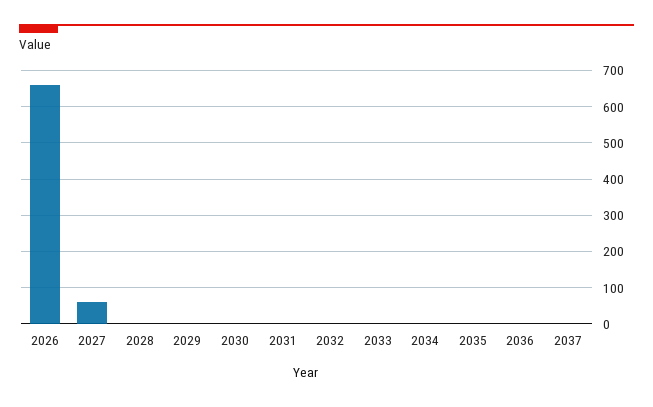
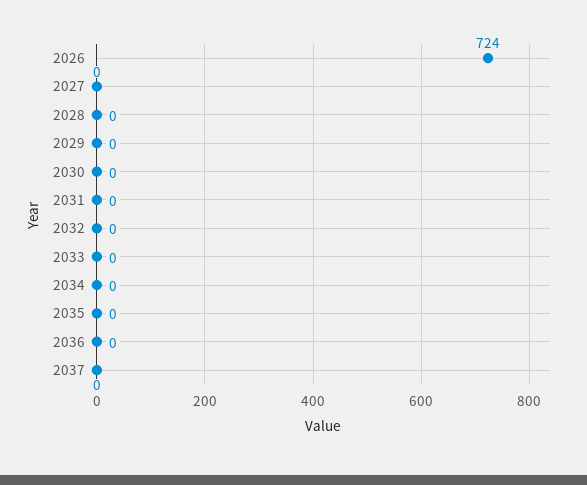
2026: 660 -> 724
2027: 60 -> 0

